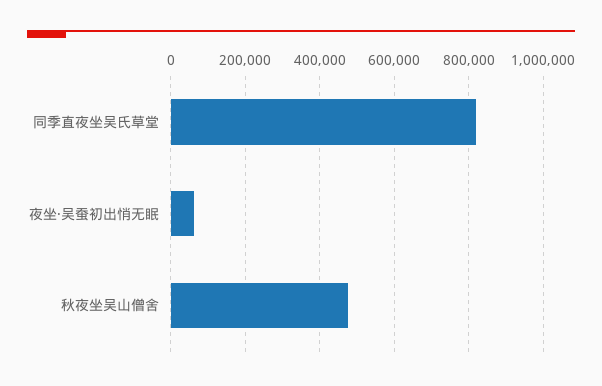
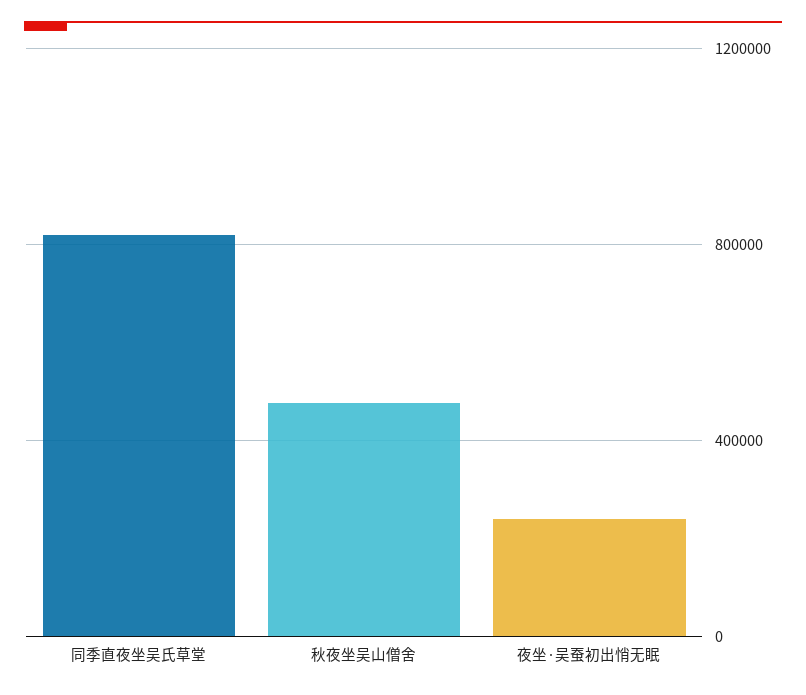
夜坐·吴蚕初出悄无眠: 60000 -> 250000

